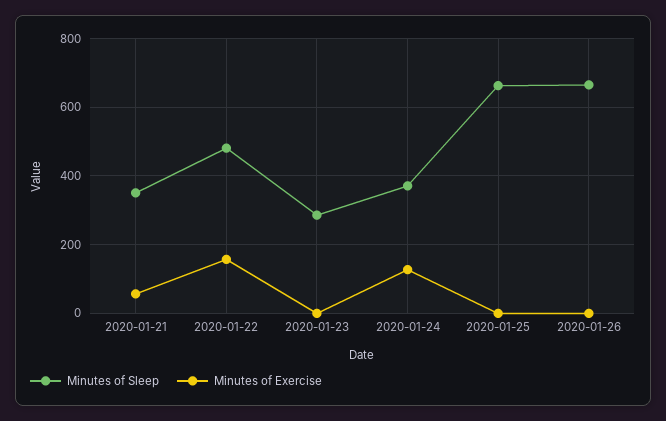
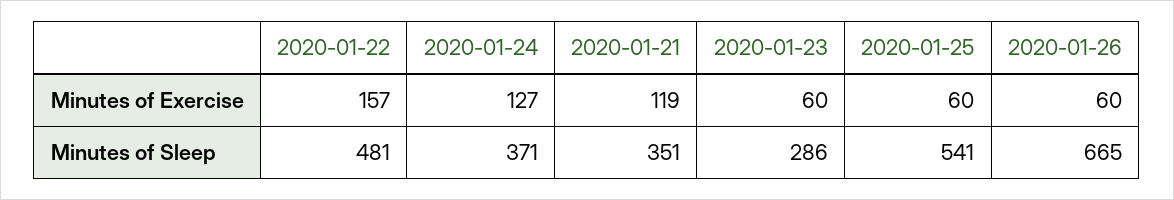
Minutes of Exercise, 2020-01-21: 60 -> 119
Minutes of Exercise, 2020-01-23: 0 -> 60
Minutes of Sleep, 2020-01-25: 660 -> 541
Minutes of Exercise, 2020-01-25: 0 -> 60
Minutes of Exercise, 2020-01-26: 0 -> 60

